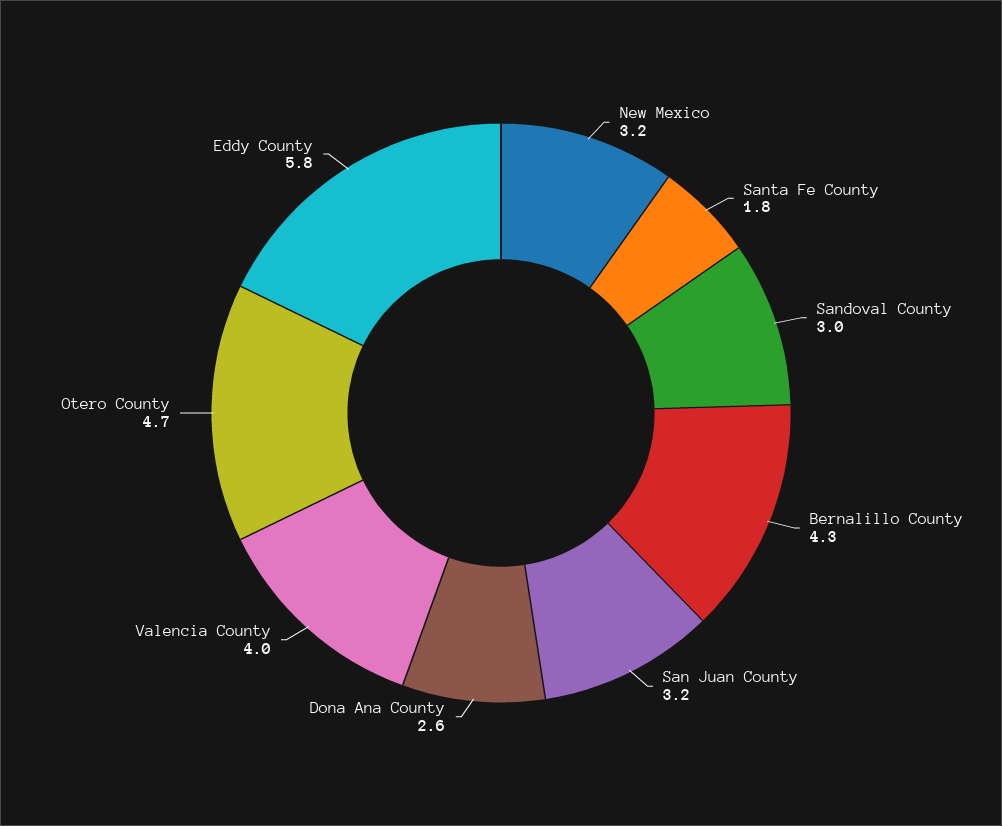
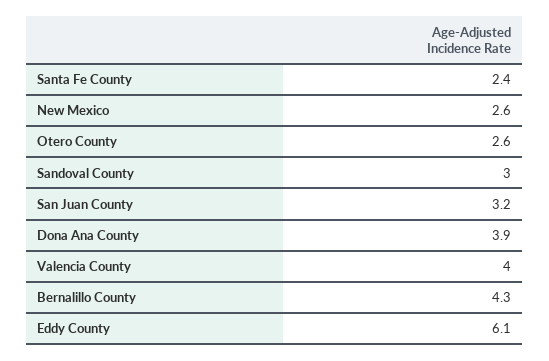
New Mexico: 3.2 -> 2.6
Santa Fe County: 1.8 -> 2.4
Dona Ana County: 2.6 -> 3.9
Otero County: 4.7 -> 2.6
Eddy County: 5.8 -> 6.1

